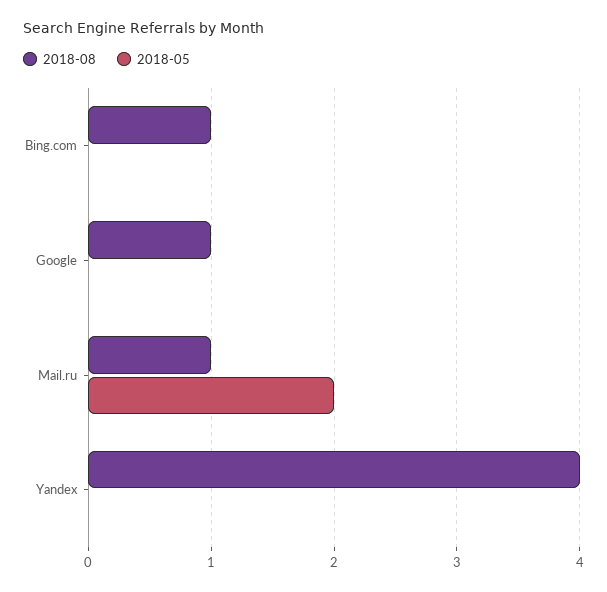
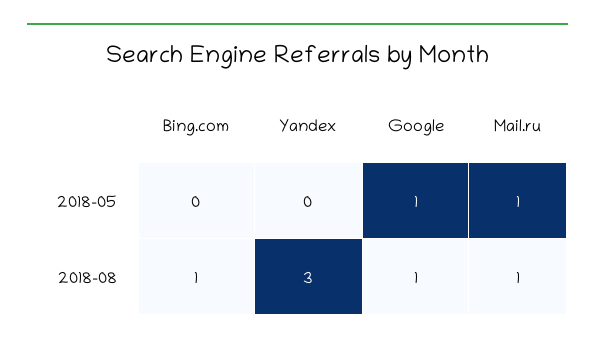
2018-05, Google: 0 -> 1
2018-05, Mail.ru: 2 -> 1
2018-08, Yandex: 4 -> 3

